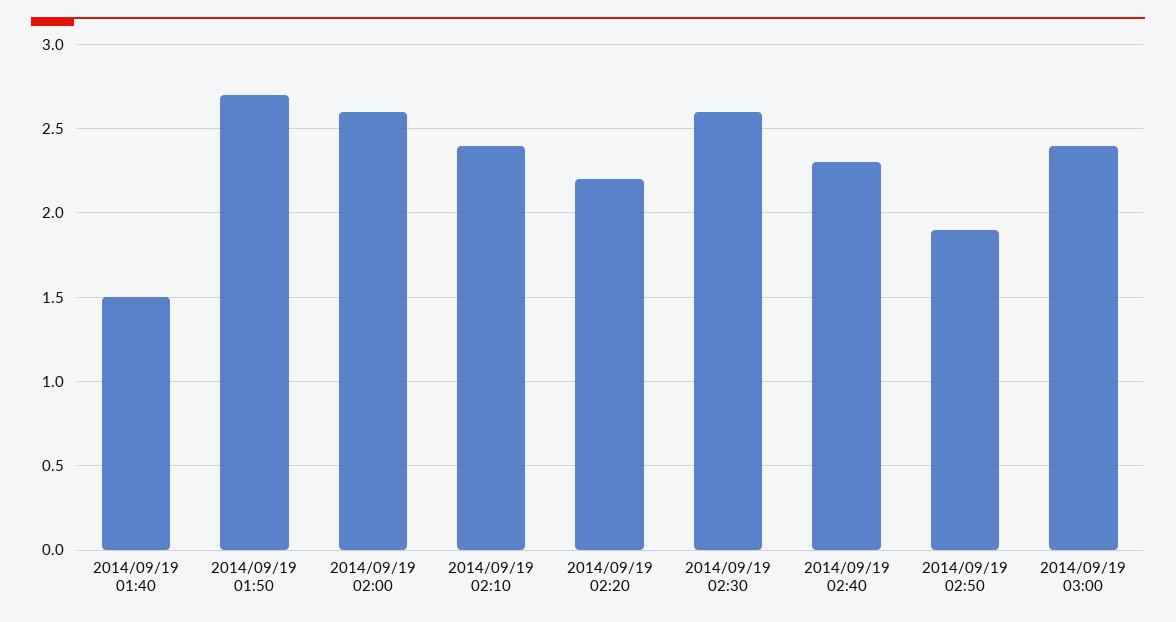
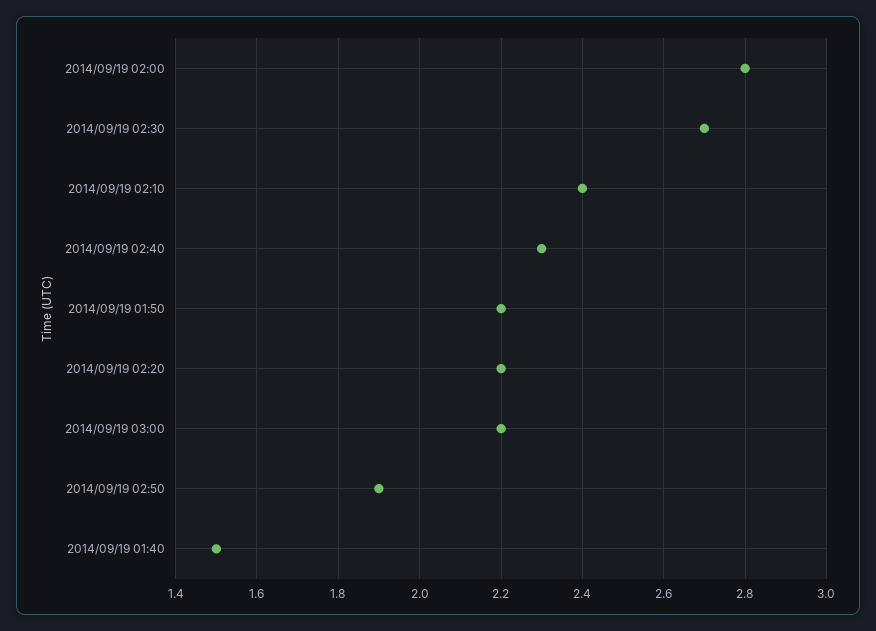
2014/09/19 01:50: 2.7 -> 2.2
2014/09/19 02:00: 2.6 -> 2.8
2014/09/19 02:30: 2.6 -> 2.7
2014/09/19 03:00: 2.4 -> 2.2

